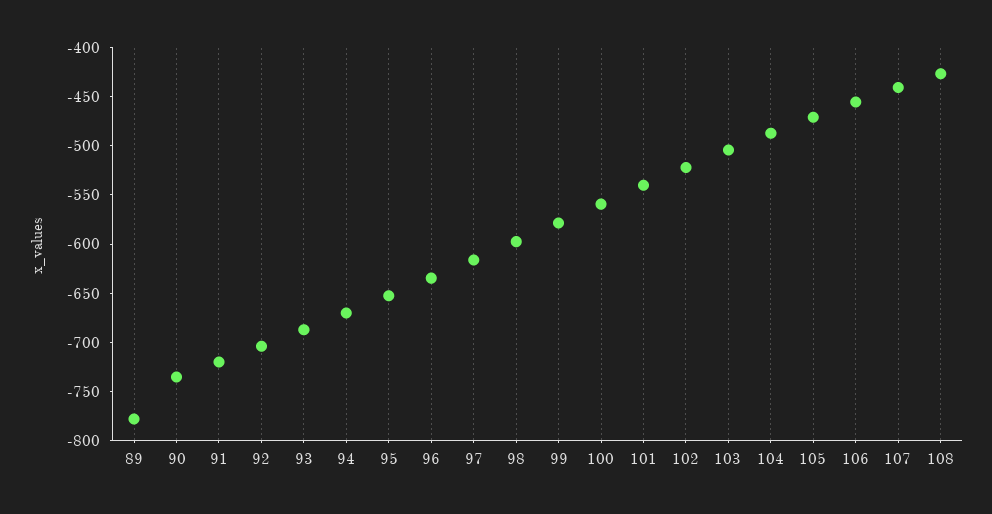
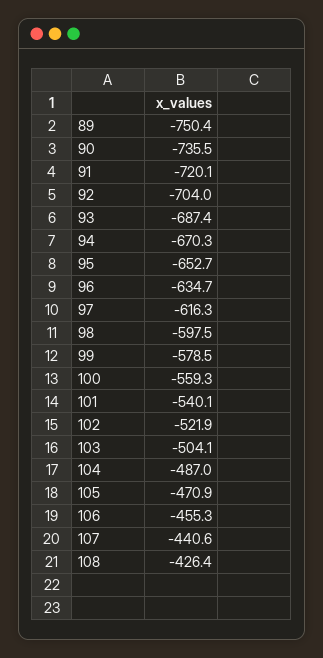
89: -780 -> -750.4

